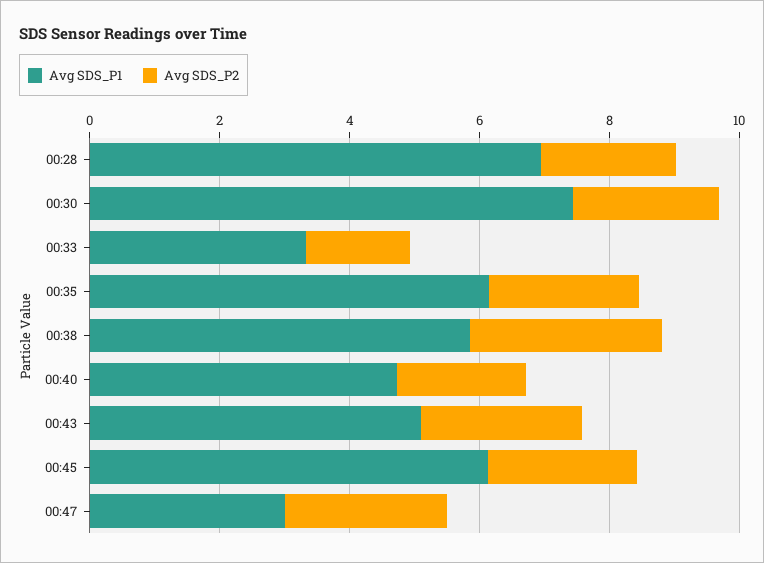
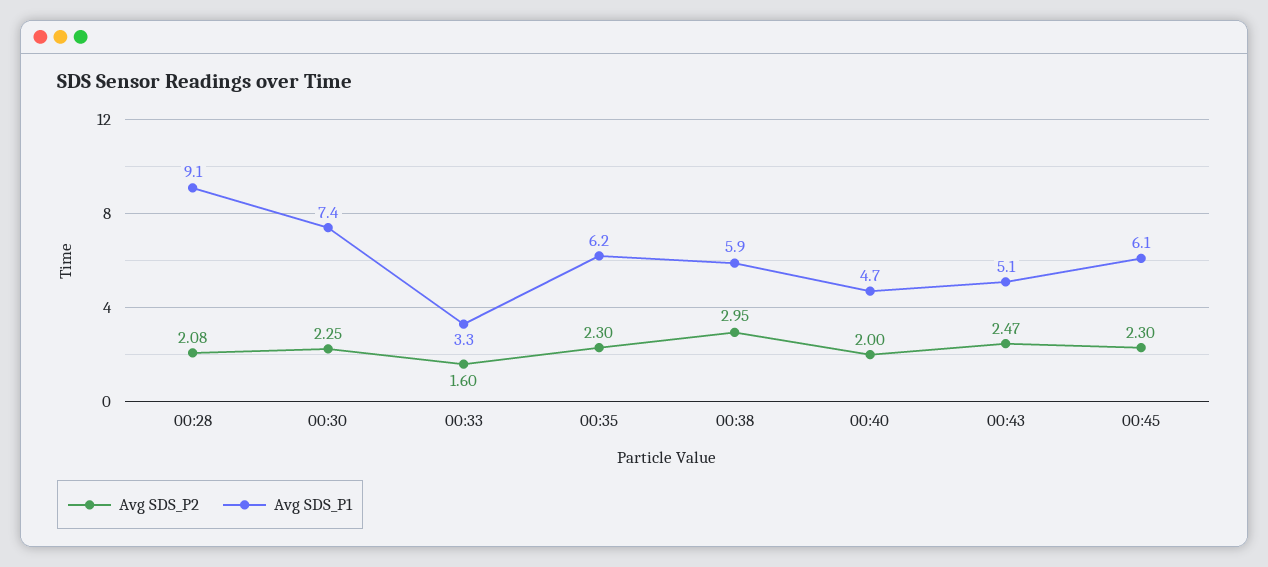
Avg SDS_P1, 00:28: 7 -> 9.1
Avg SDS_P1, 00:47: 3 -> none
Avg SDS_P2, 00:47: 2.5 -> none

